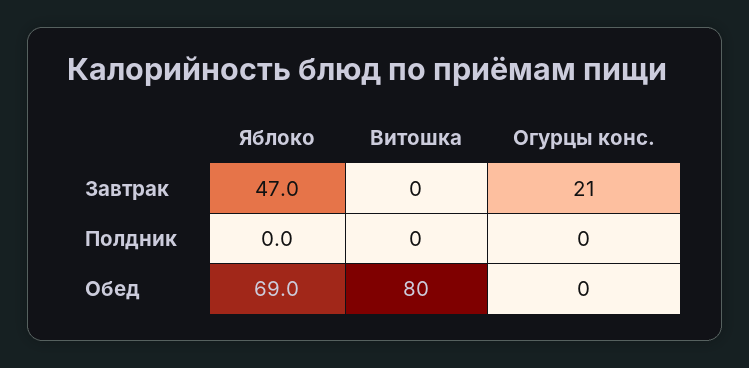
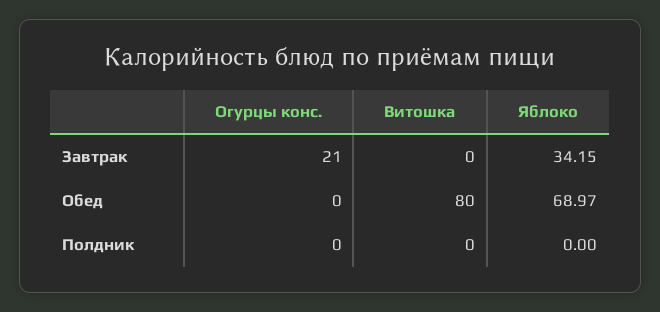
Яблоко, Завтрак: 47 -> 34.15

